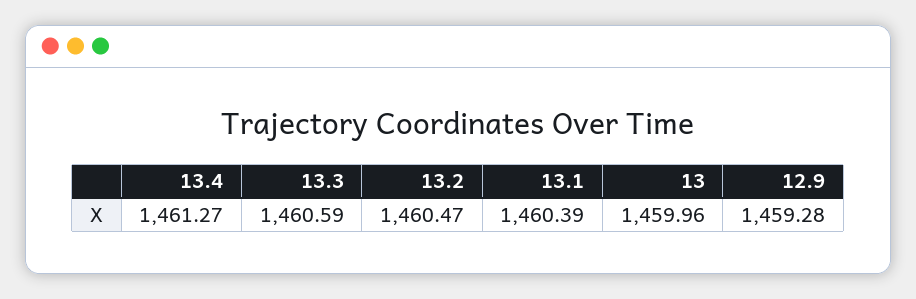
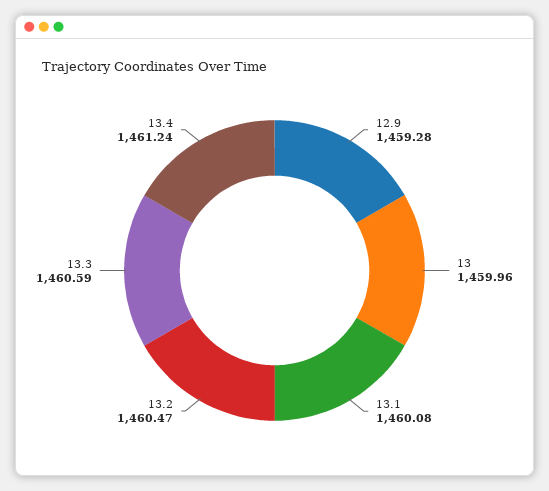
13.4: 1461.27 -> 1461.24
13.1: 1460.39 -> 1460.08

